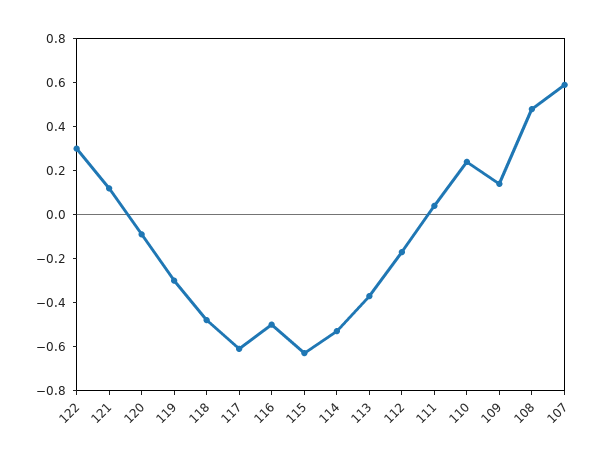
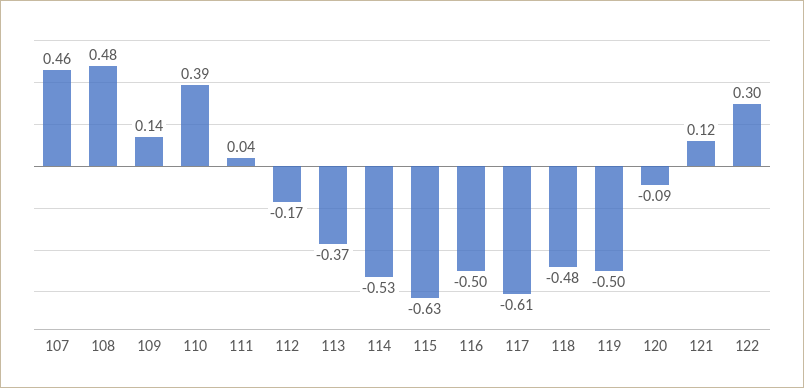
119: -0.3 -> -0.5
110: 0.25 -> 0.39
107: 0.6 -> 0.46

